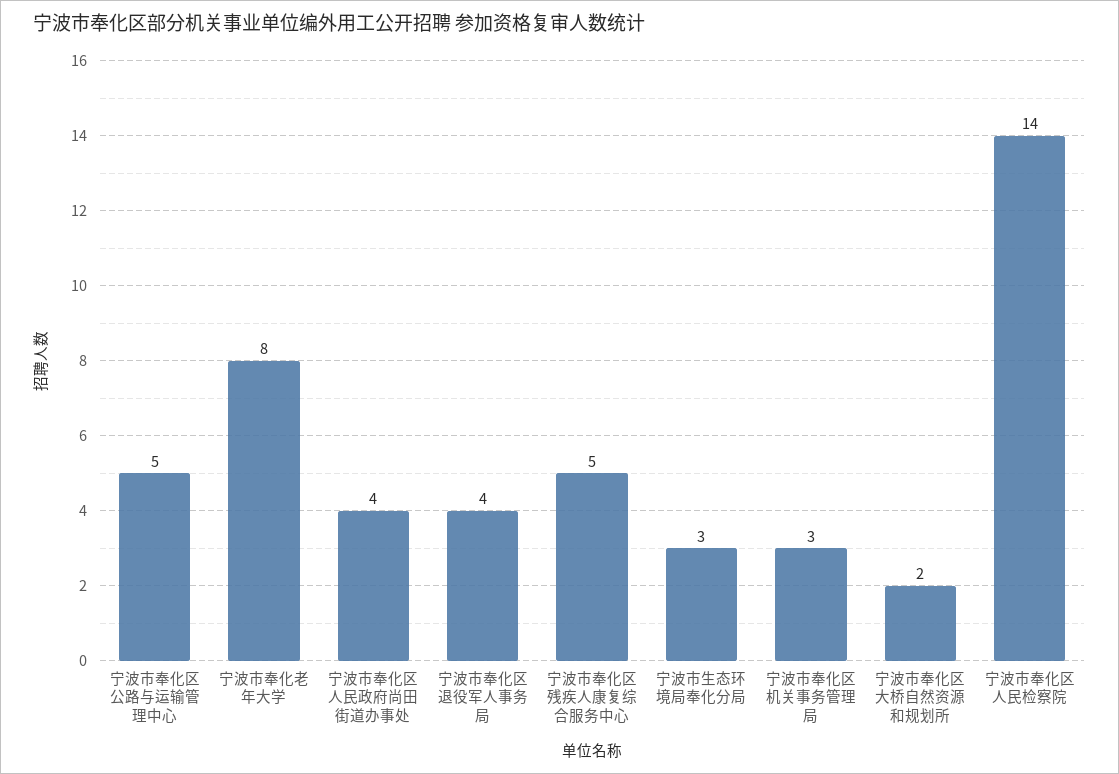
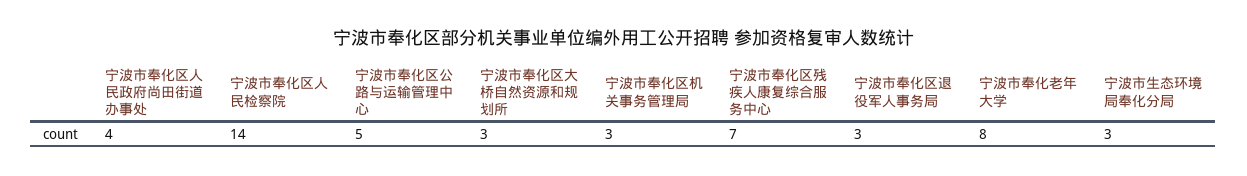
宁波市奉化区退役军人事务局: 4 -> 3
宁波市奉化区残疾人康复综合服务中心: 5 -> 7
宁波市奉化区大桥自然资源和规划所: 2 -> 3

